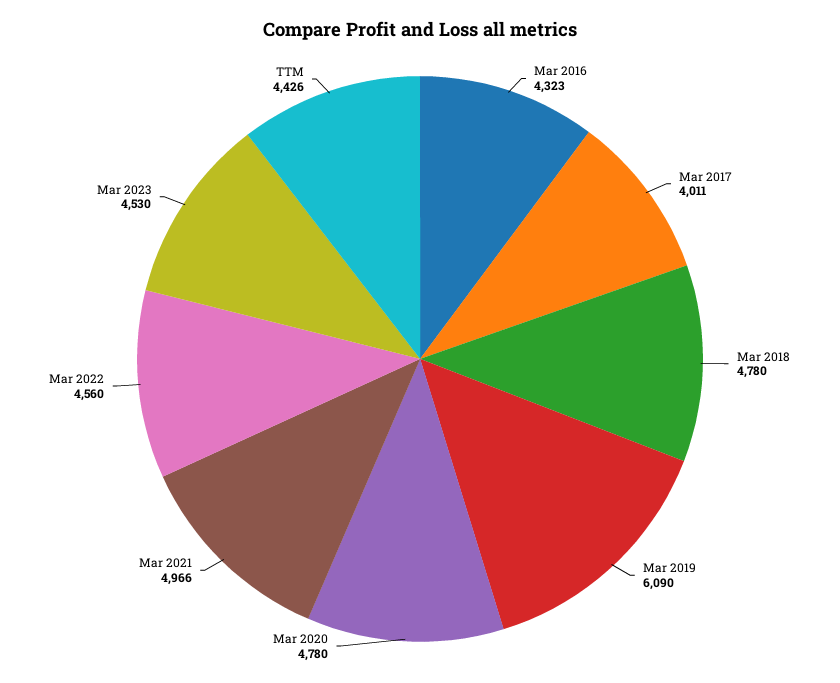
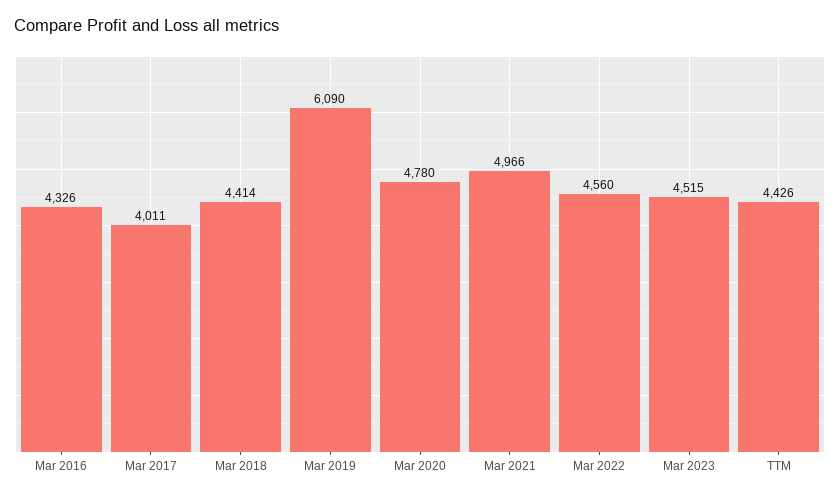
Mar 2016: 4323 -> 4326
Mar 2018: 4780 -> 4414
Mar 2023: 4530 -> 4515

